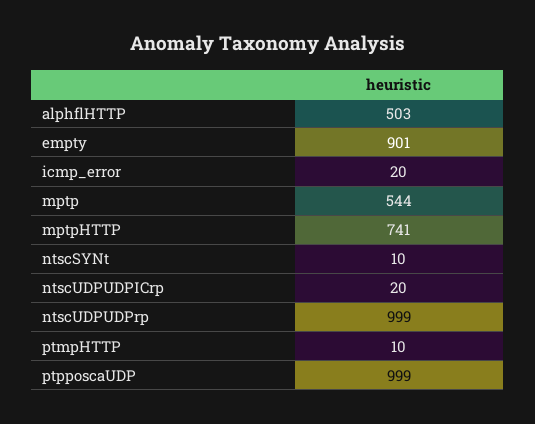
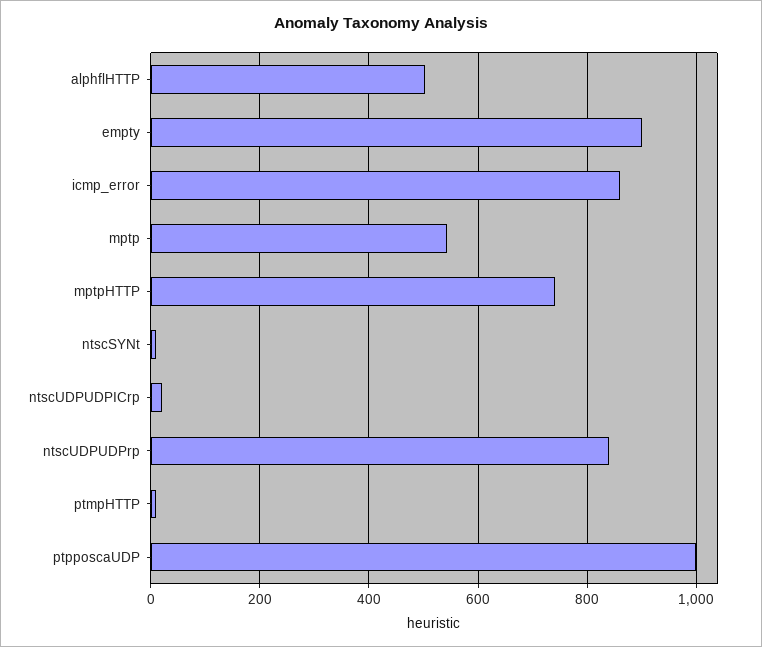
icmp_error: 20 -> 860
ntscUDPUDPrp: 999 -> 840

